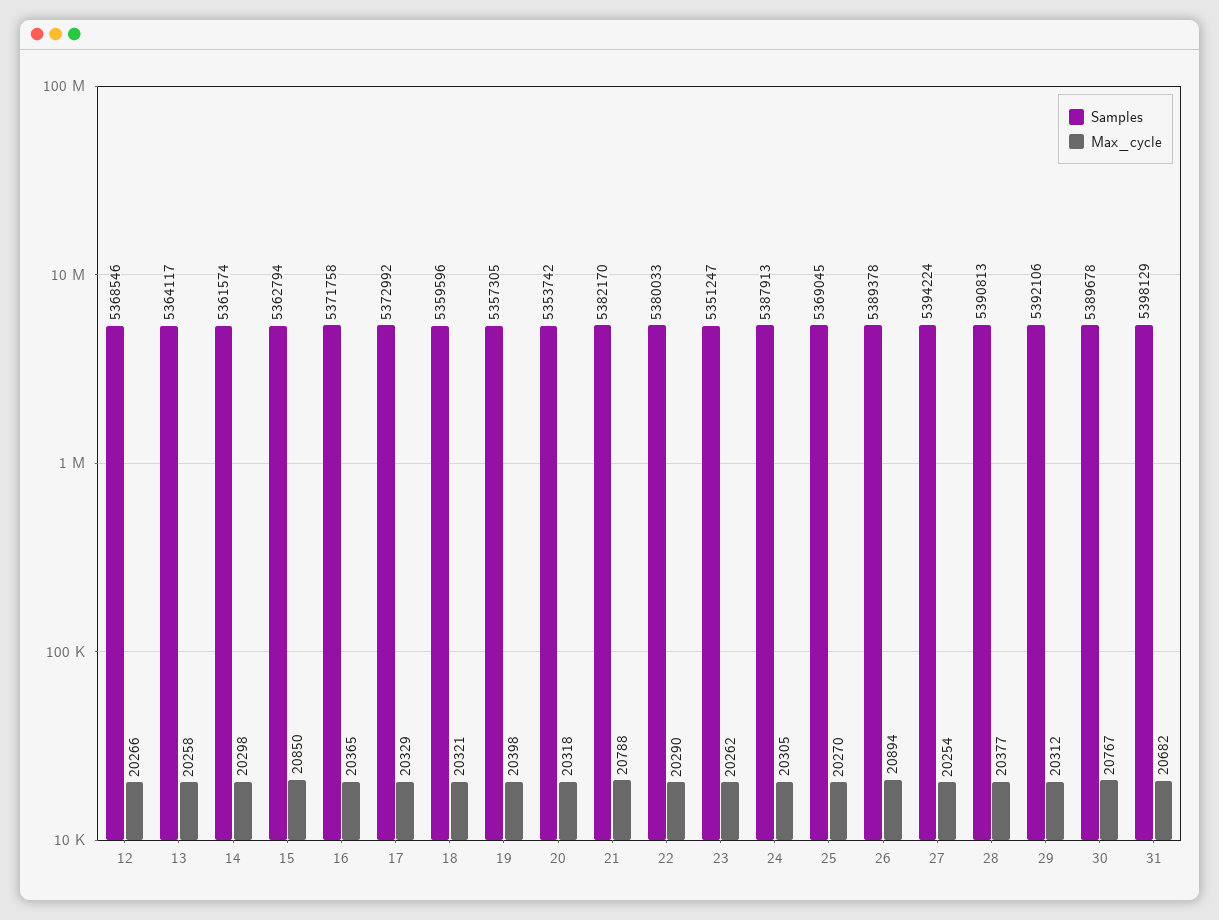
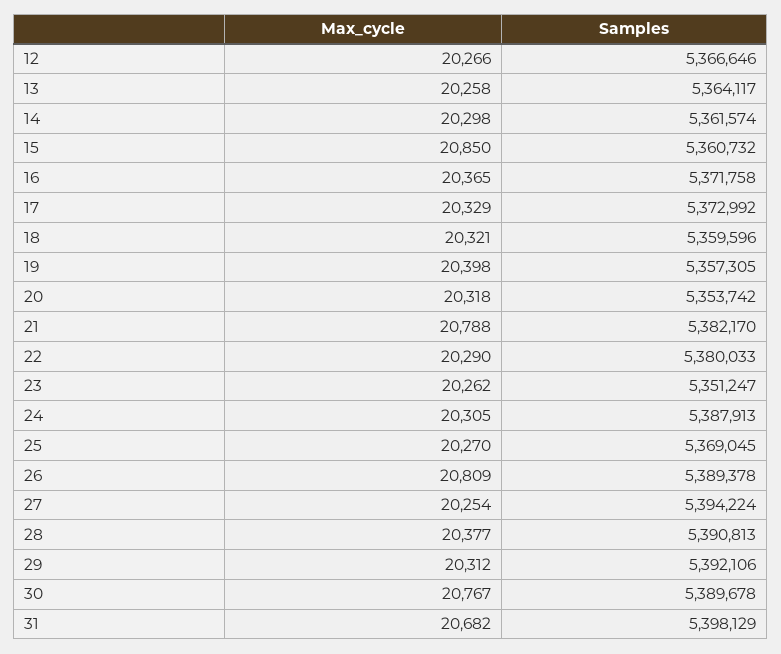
Samples, 12: 5368546 -> 5366646
Samples, 15: 5362794 -> 5360732
Max_cycle, 26: 20894 -> 20809

